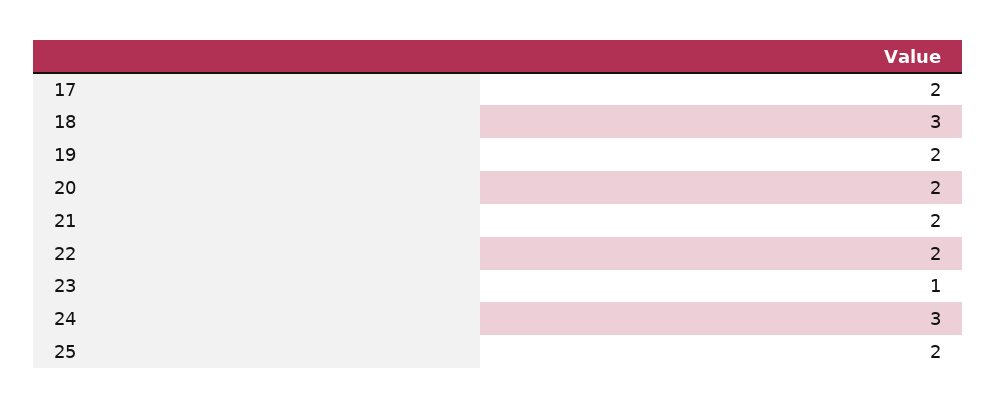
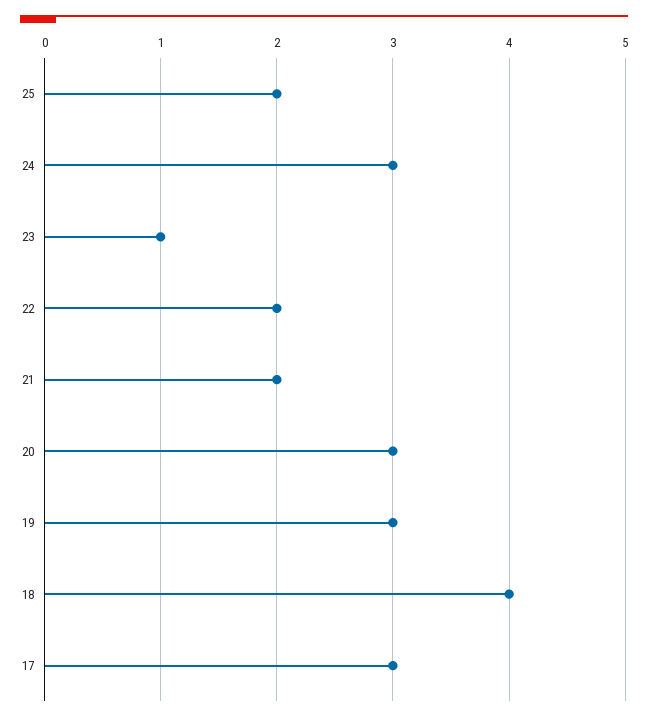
17: 2 -> 3
18: 3 -> 4
19: 2 -> 3
20: 2 -> 3

